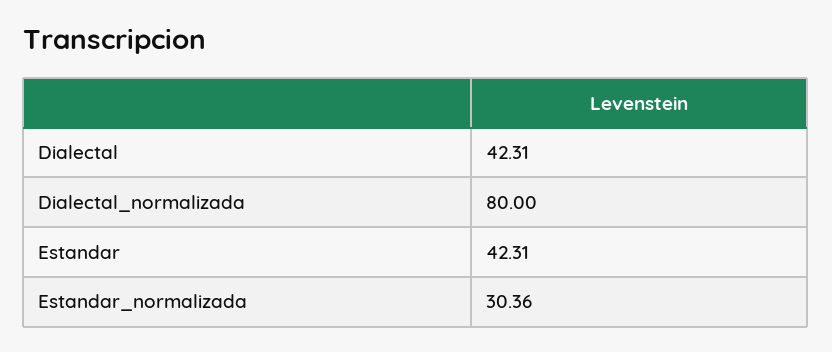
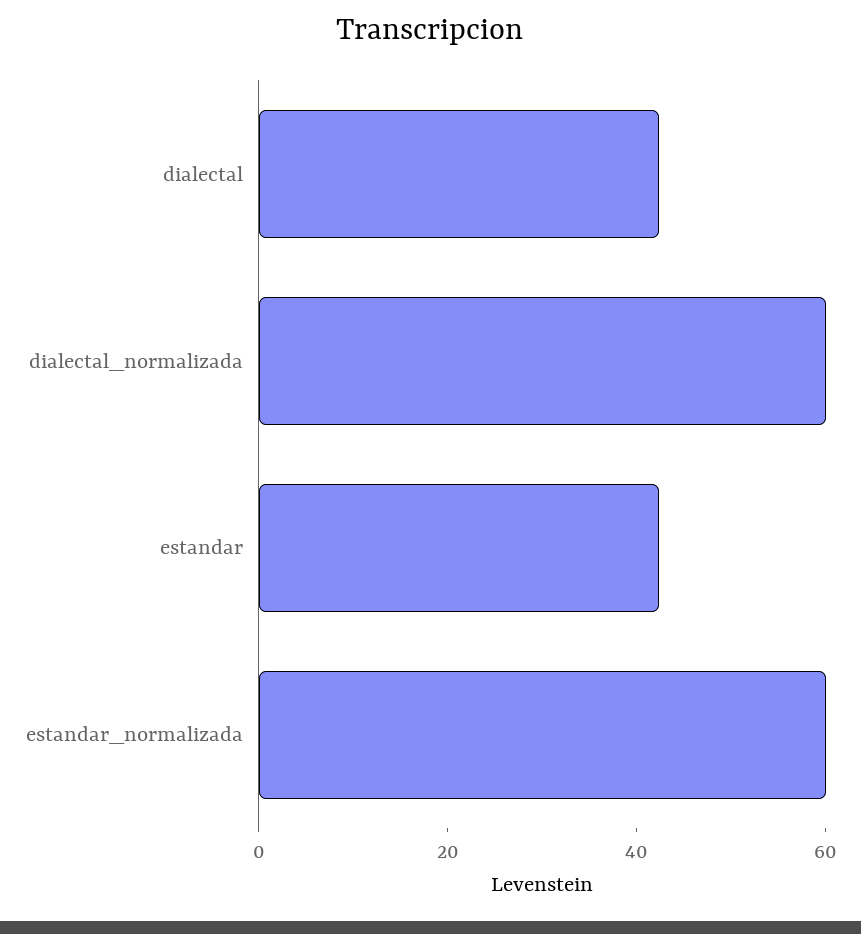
Dialectal_normalizada: 80 -> 60
Estandar_normalizada: 30.36 -> 60

